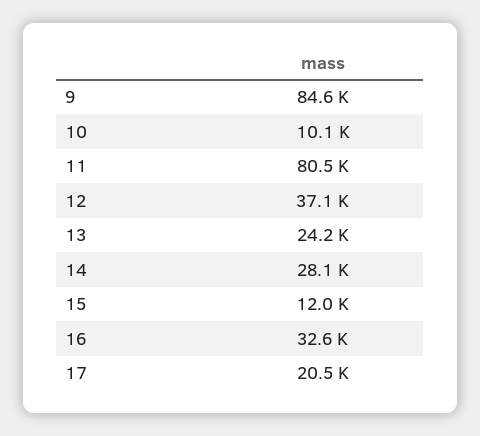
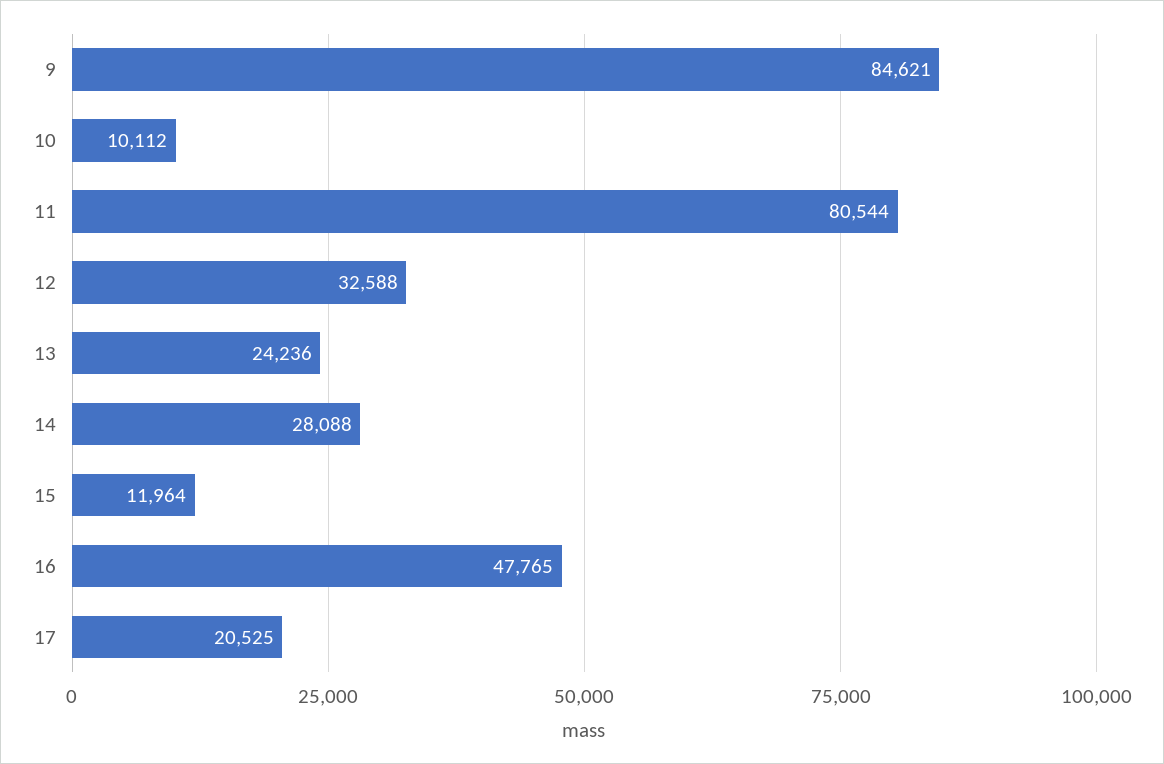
12: 37100 -> 32588
16: 32600 -> 47765

